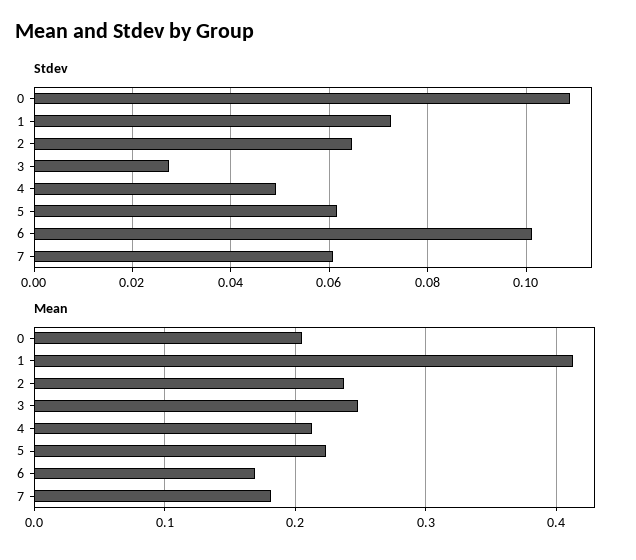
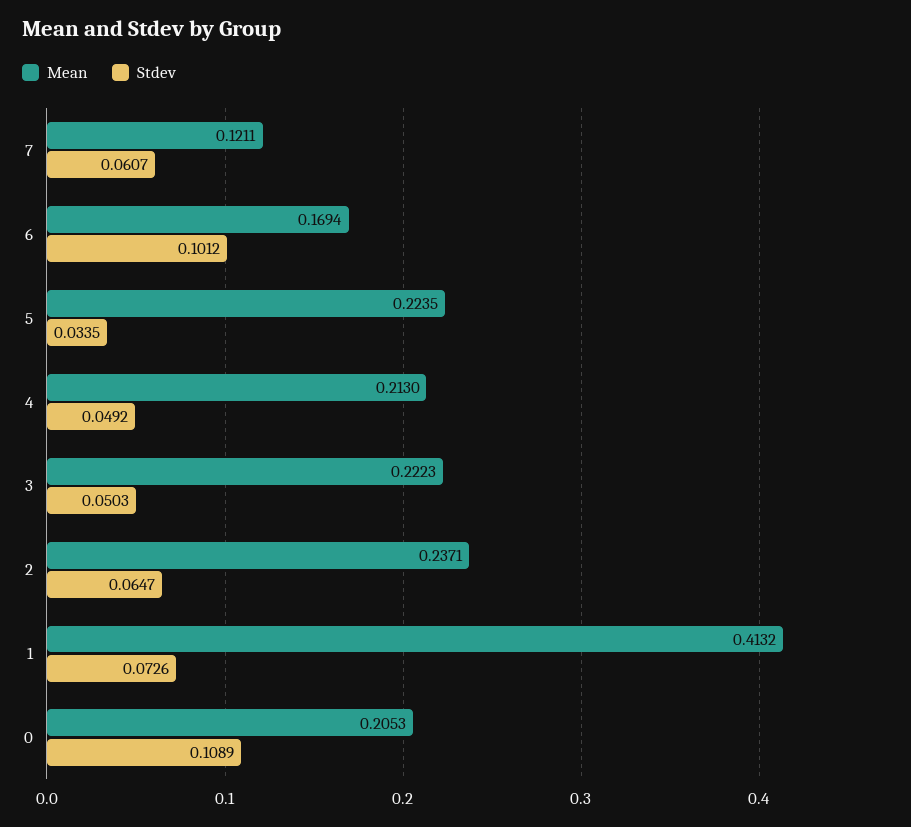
Stdev, 3: 0.028 -> 0.0503
Stdev, 5: 0.062 -> 0.0335
Mean, 3: 0.25 -> 0.2223
Mean, 7: 0.18 -> 0.1211

